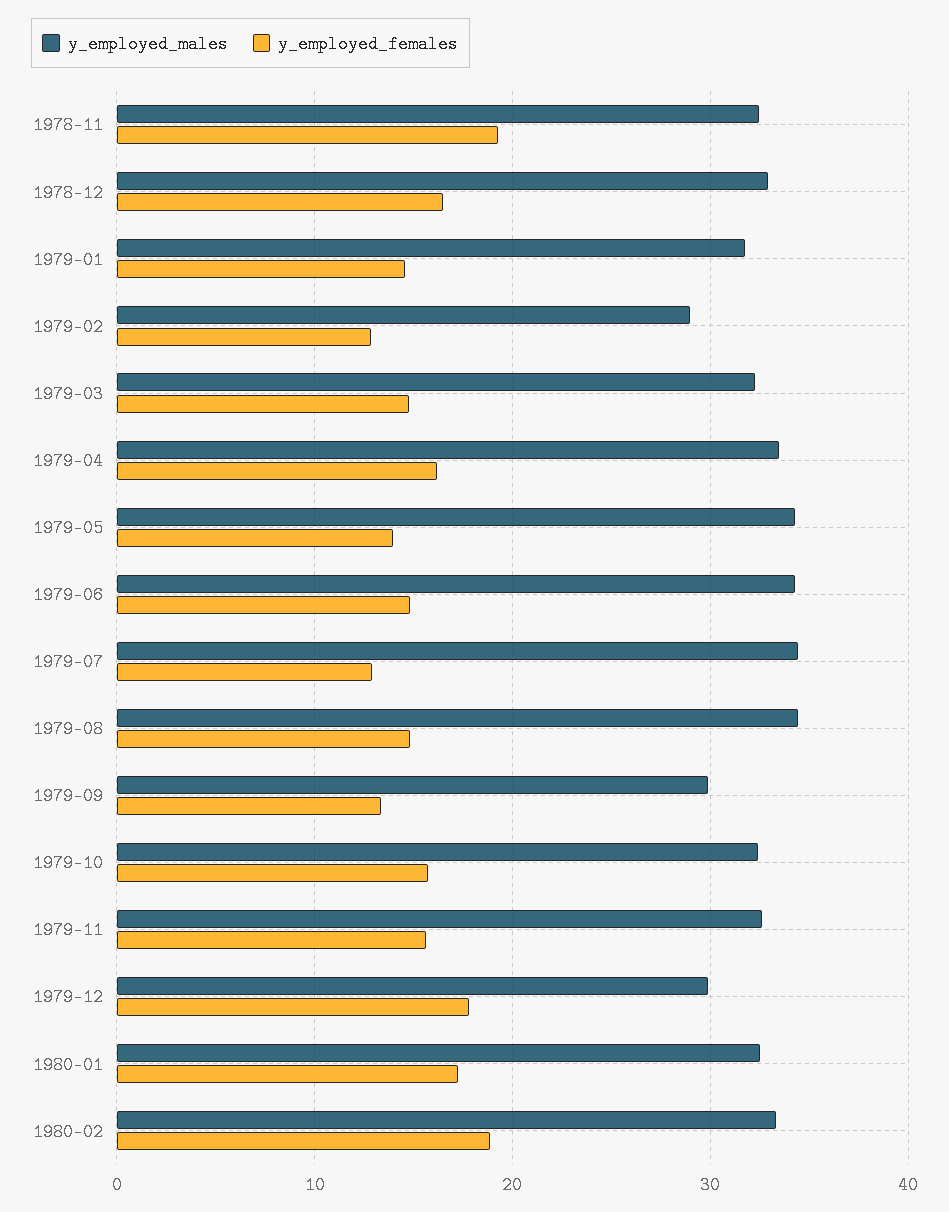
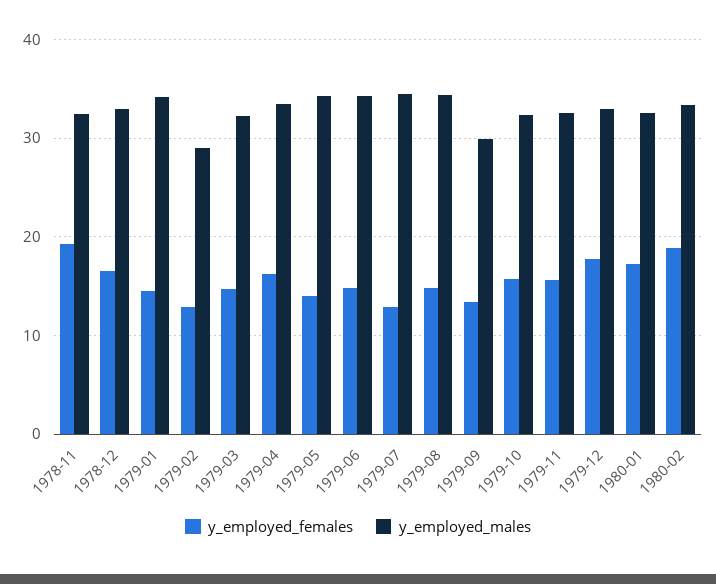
y_employed_males, 1979-01: 32 -> 34
y_employed_males, 1979-12: 30 -> 33

